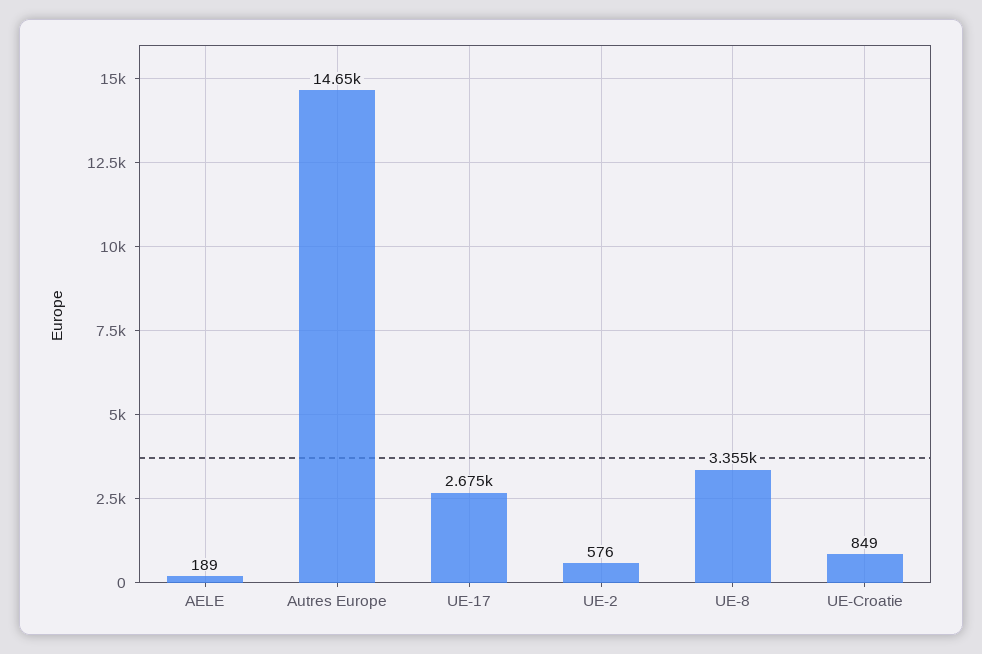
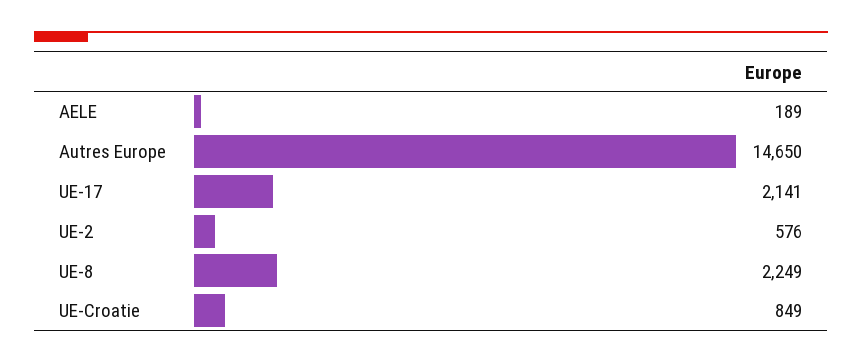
UE-17: 2675 -> 2141
UE-8: 3355 -> 2249

